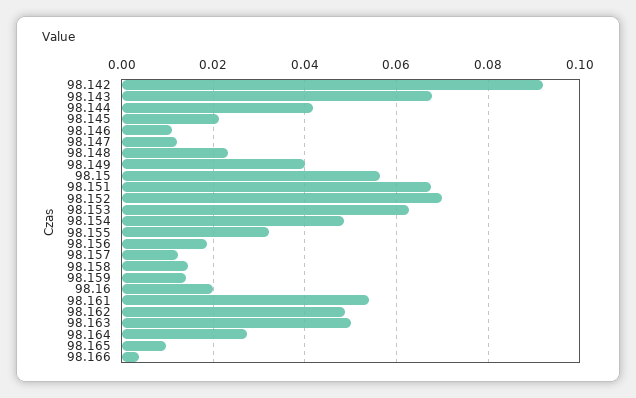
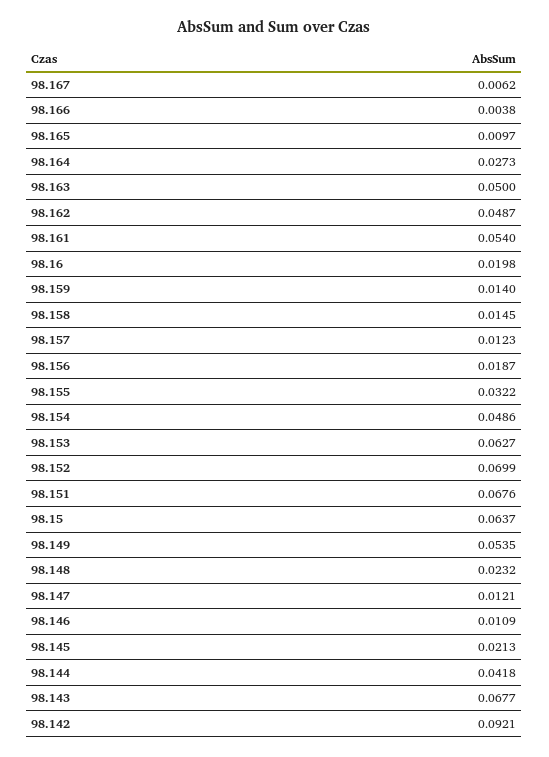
98.149: 0.04 -> 0.0535
98.15: 0.056 -> 0.0637
98.167: none -> 0.0062

